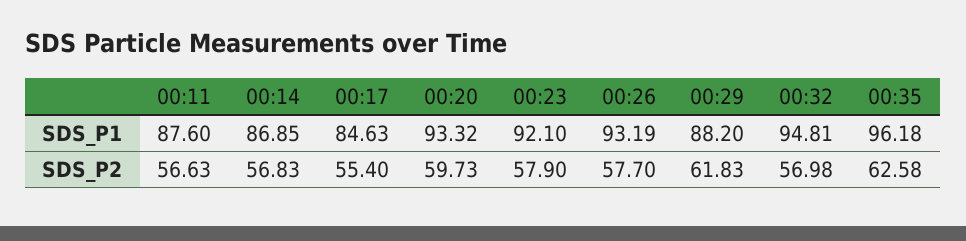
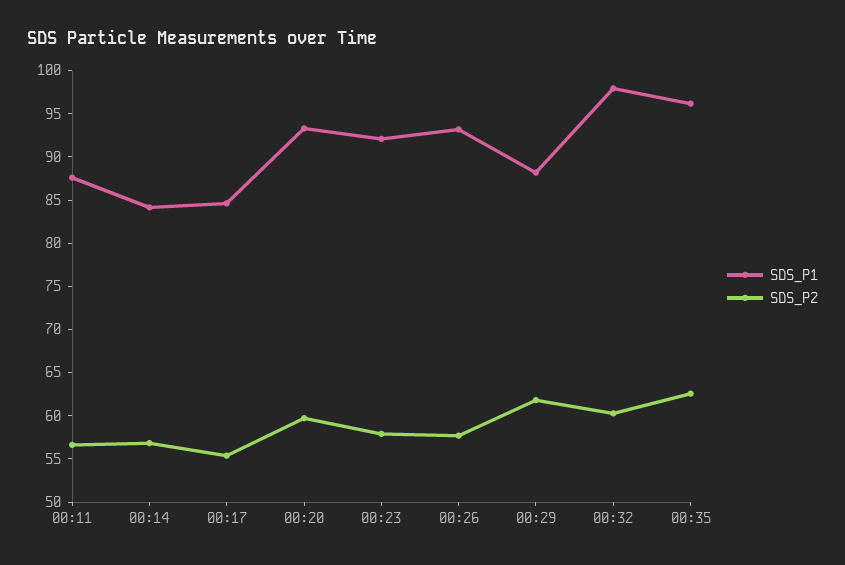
SDS_P1, 00:14: 86.85 -> 84
SDS_P1, 00:32: 94.81 -> 98
SDS_P2, 00:32: 56.98 -> 60

